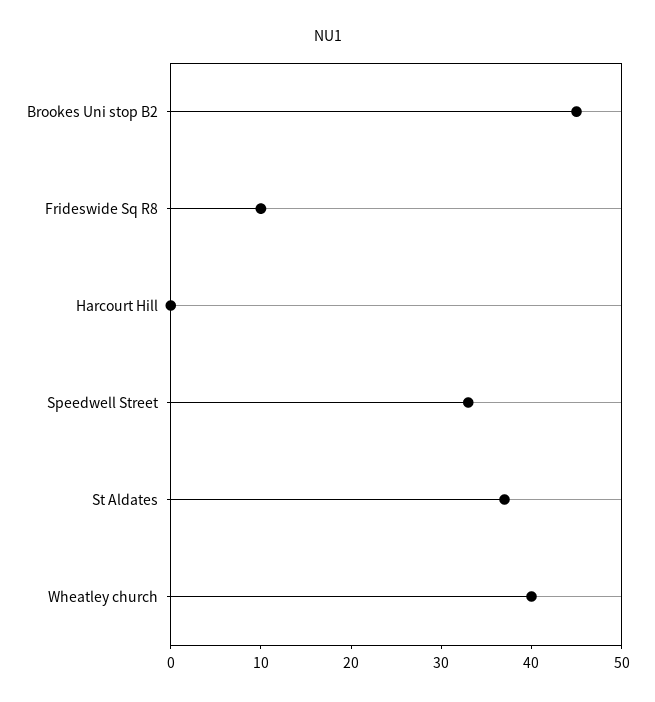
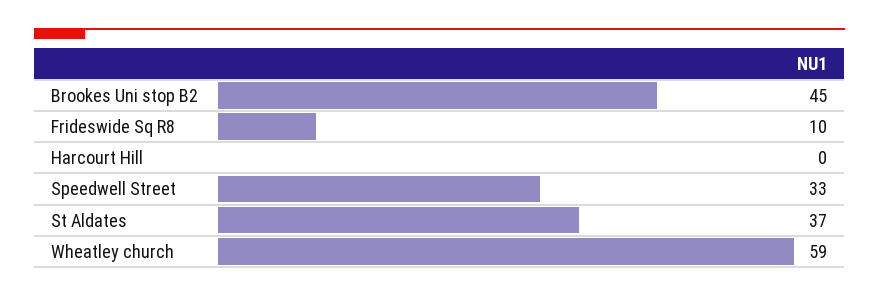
Wheatley church: 40 -> 59

